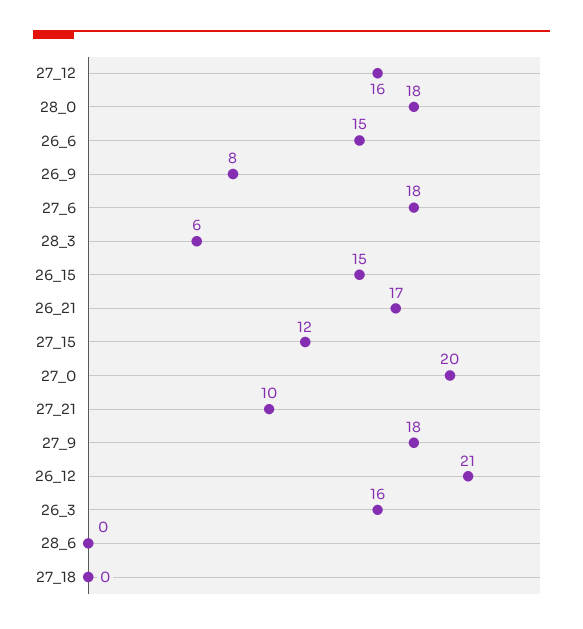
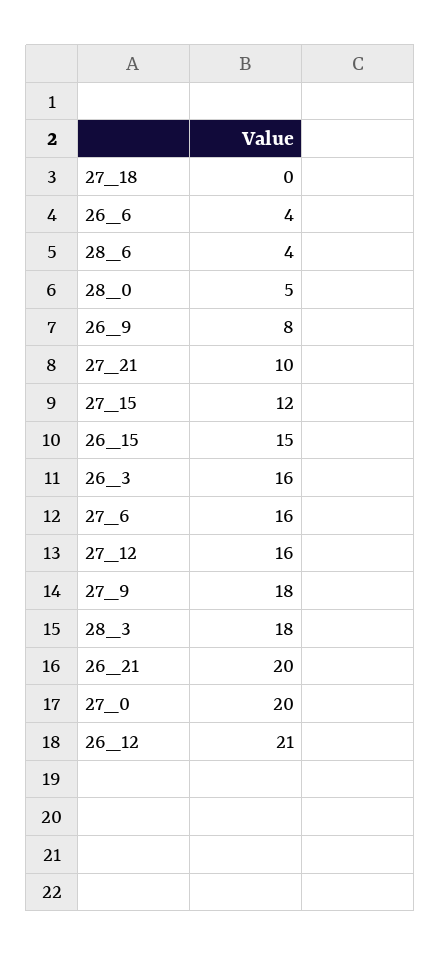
28_0: 18 -> 5
26_6: 15 -> 4
27_6: 18 -> 16
28_3: 6 -> 18
26_21: 17 -> 20
28_6: 0 -> 4

